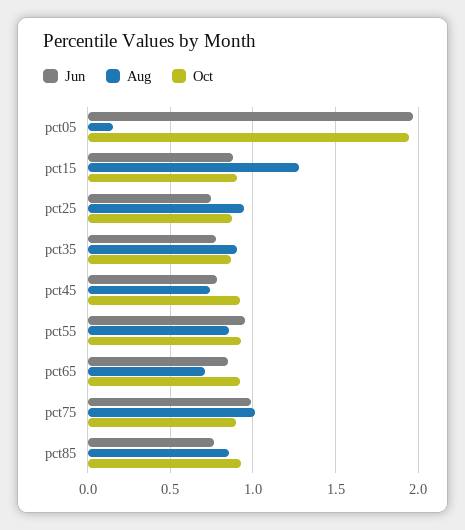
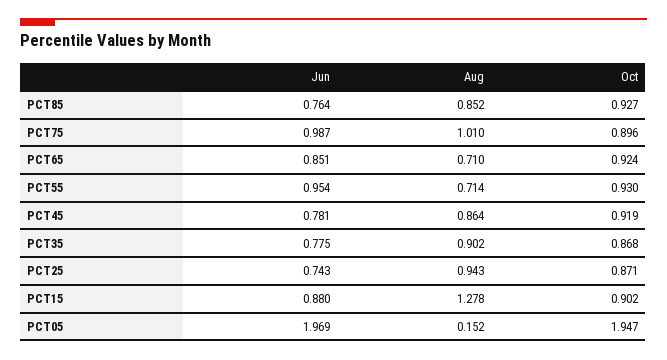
Aug, pct45: 0.75 -> 0.864
Aug, pct55: 0.85 -> 0.714

